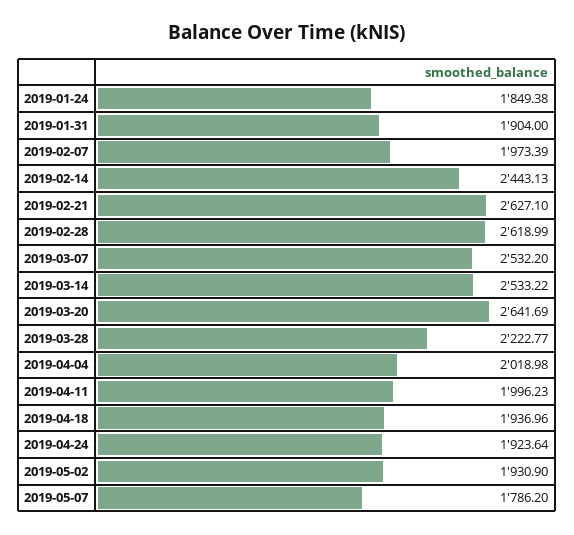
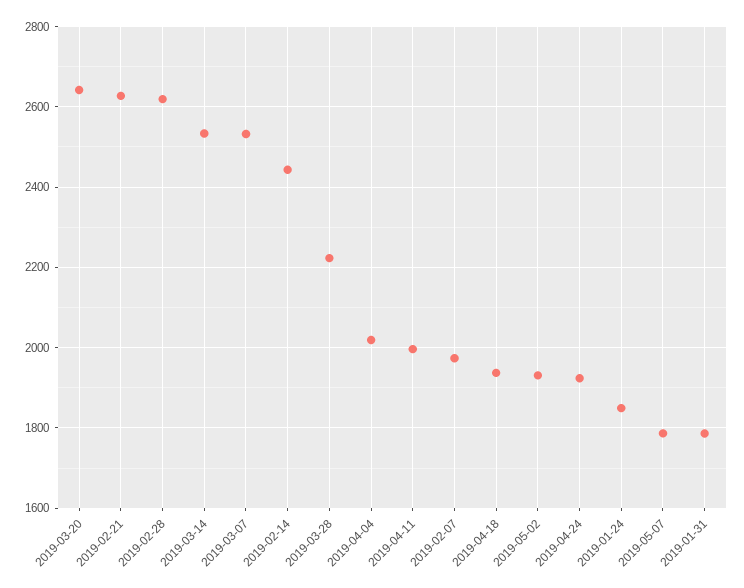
2019-01-31: 1904 -> 1780

